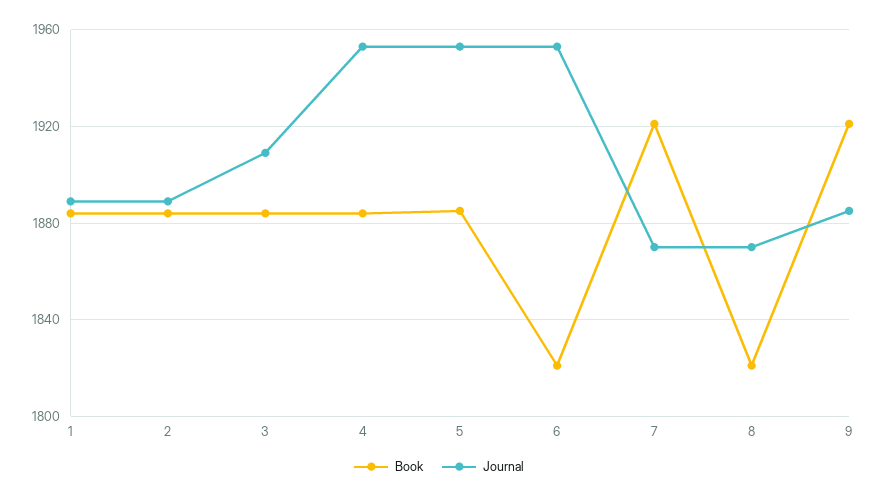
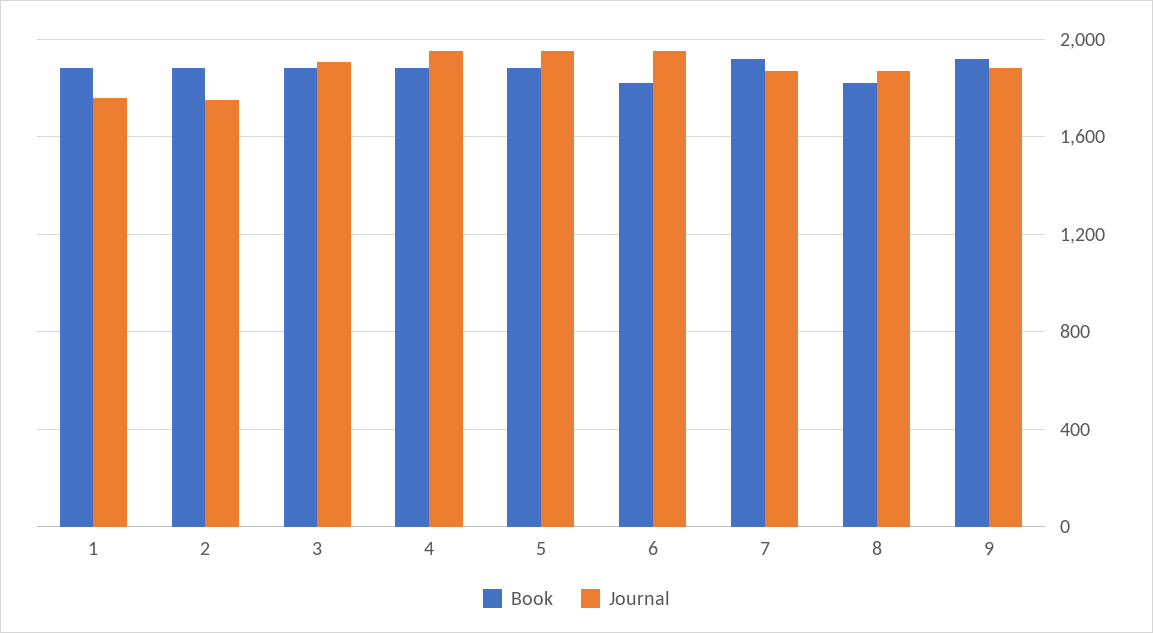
Journal, 1: 1890 -> 1750
Journal, 2: 1890 -> 1750

